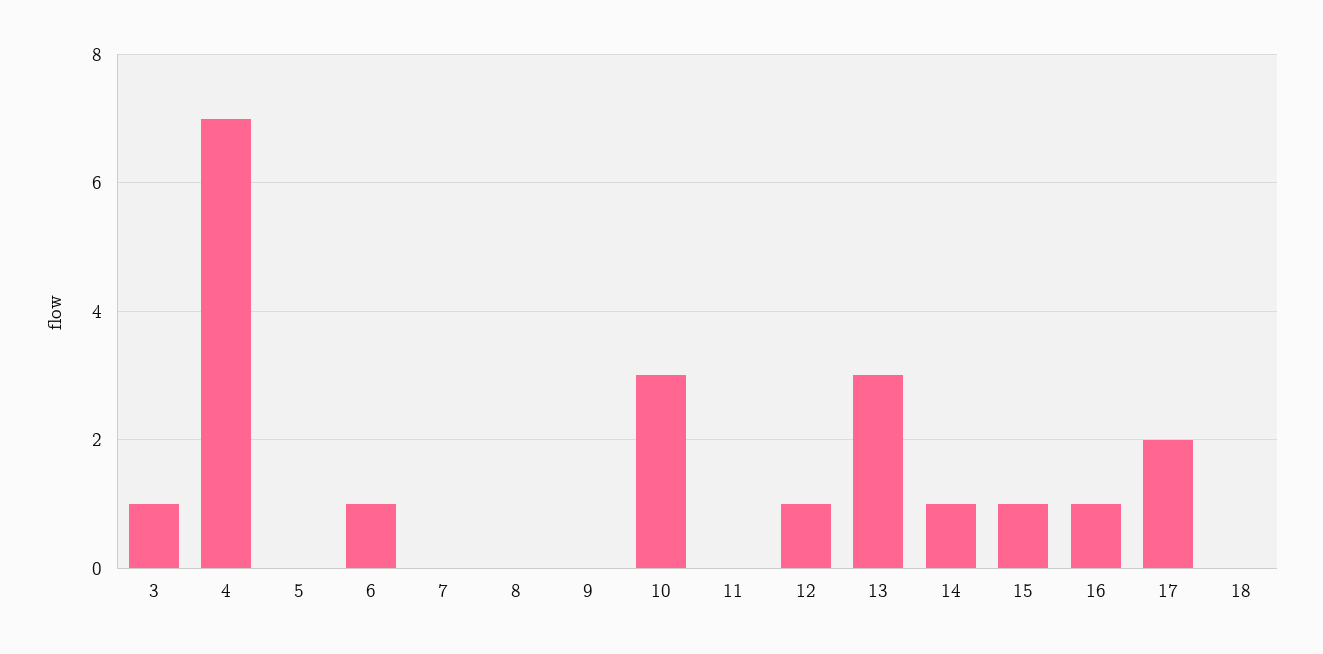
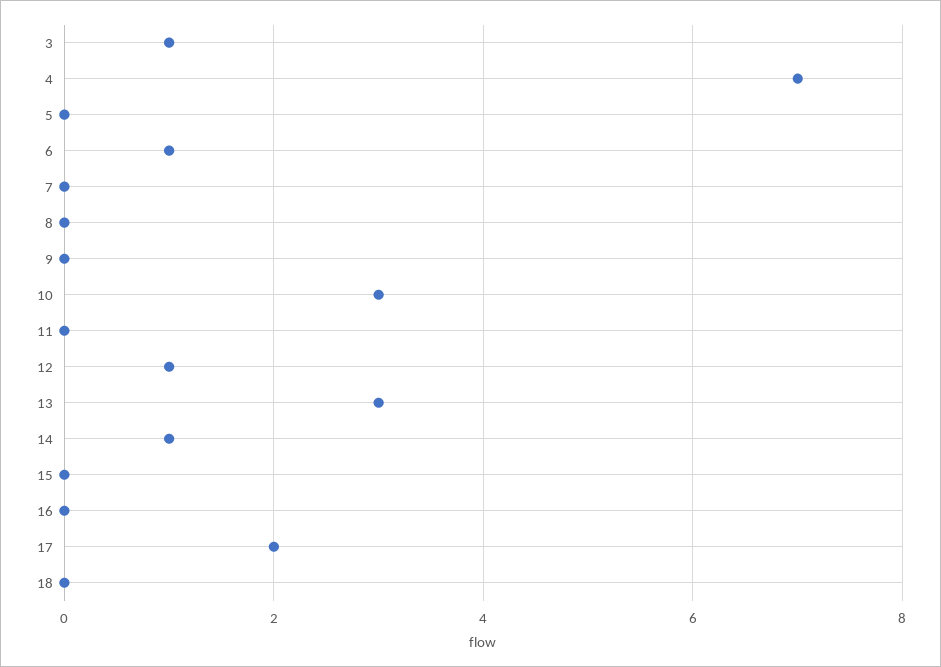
15: 1 -> 0
16: 1 -> 0

